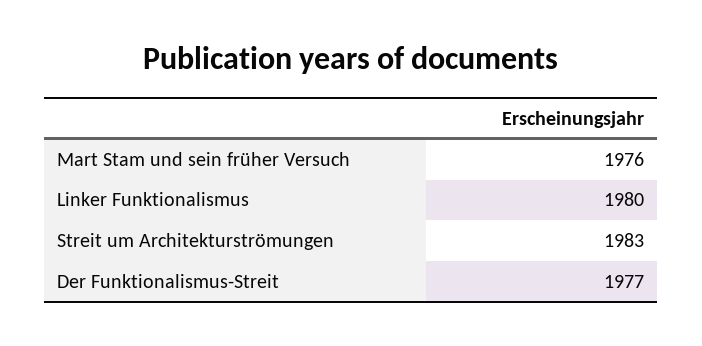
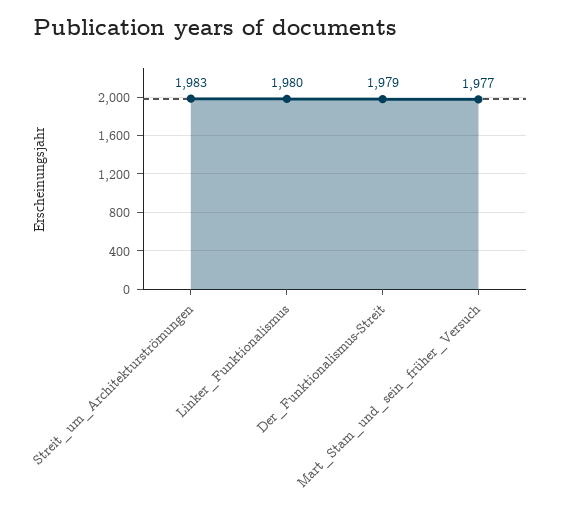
Mart Stam und sein früher Versuch: 1976 -> 1977
Der Funktionalismus-Streit: 1977 -> 1979

